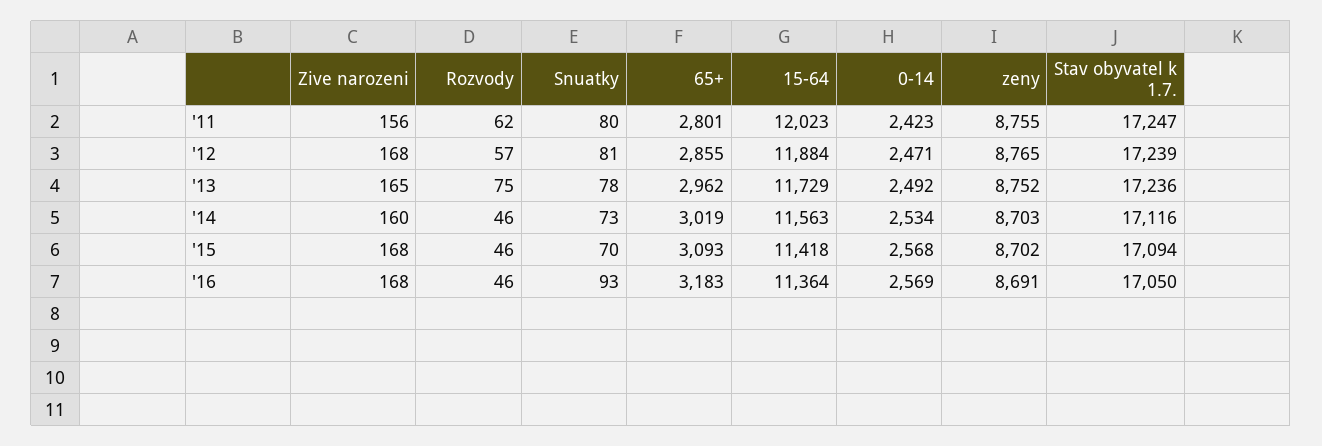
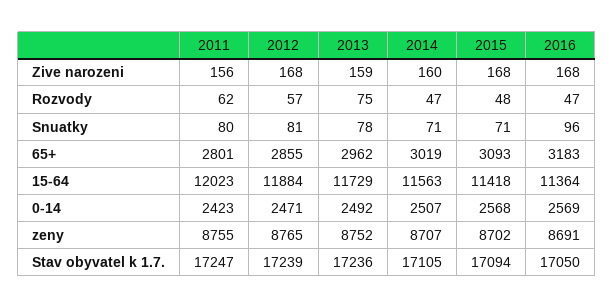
Zive narozeni, '13: 165 -> 159
Rozvody, '14: 46 -> 47
Snuatky, '14: 73 -> 71
0-14, '14: 2534 -> 2507
zeny, '14: 8703 -> 8707
Stav obyvatel k 1.7., '14: 17116 -> 17105
Rozvody, '15: 46 -> 48
Snuatky, '15: 70 -> 71
Rozvody, '16: 46 -> 47
Snuatky, '16: 93 -> 96

